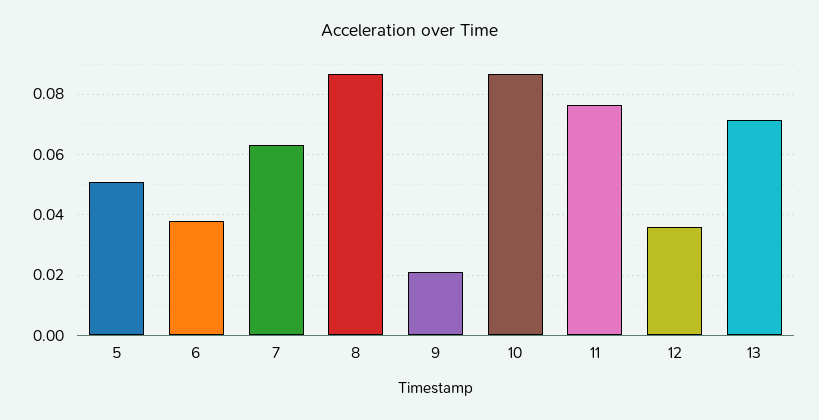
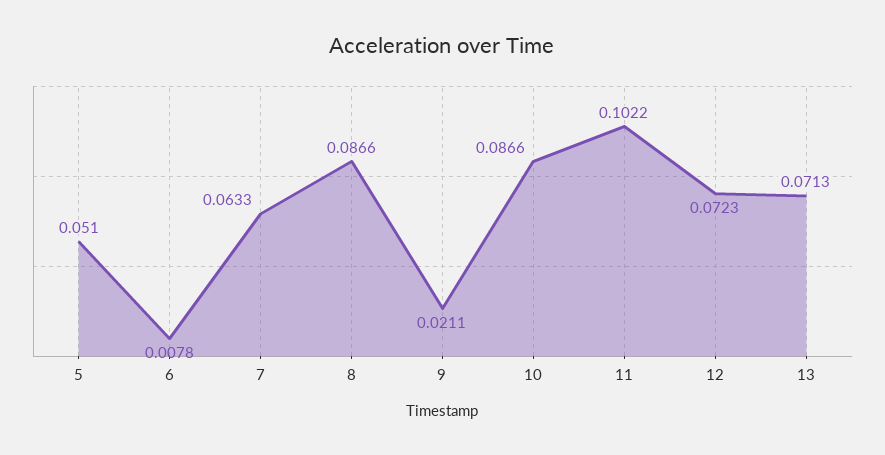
6: 0.038 -> 0.0078
11: 0.076 -> 0.1022
12: 0.036 -> 0.0723

